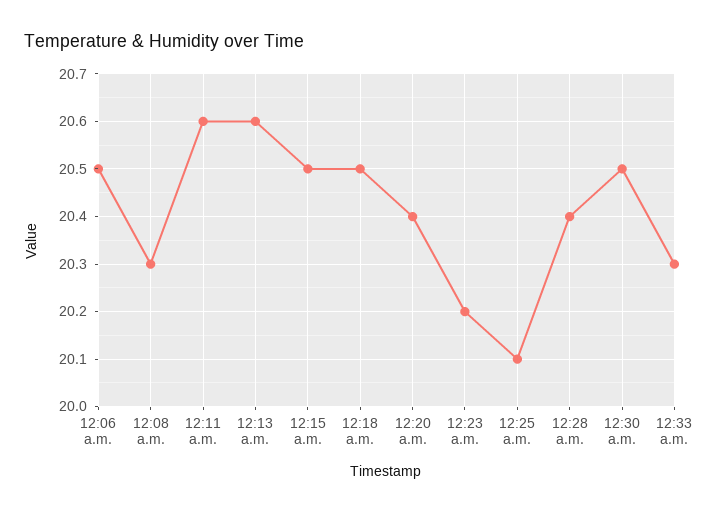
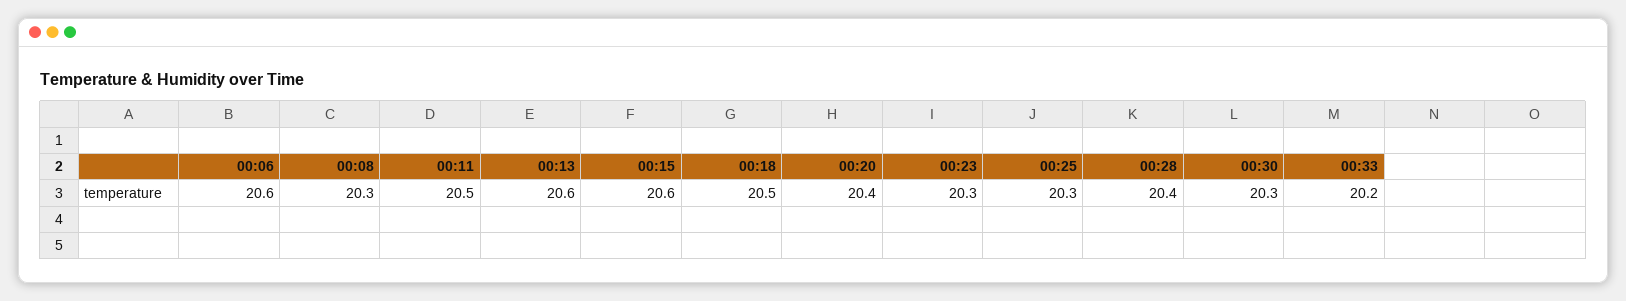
12:06 a.m.: 20.5 -> 20.6
12:11 a.m.: 20.6 -> 20.5
12:15 a.m.: 20.5 -> 20.6
12:23 a.m.: 20.2 -> 20.3
12:25 a.m.: 20.1 -> 20.3
12:30 a.m.: 20.5 -> 20.3
12:33 a.m.: 20.3 -> 20.2

